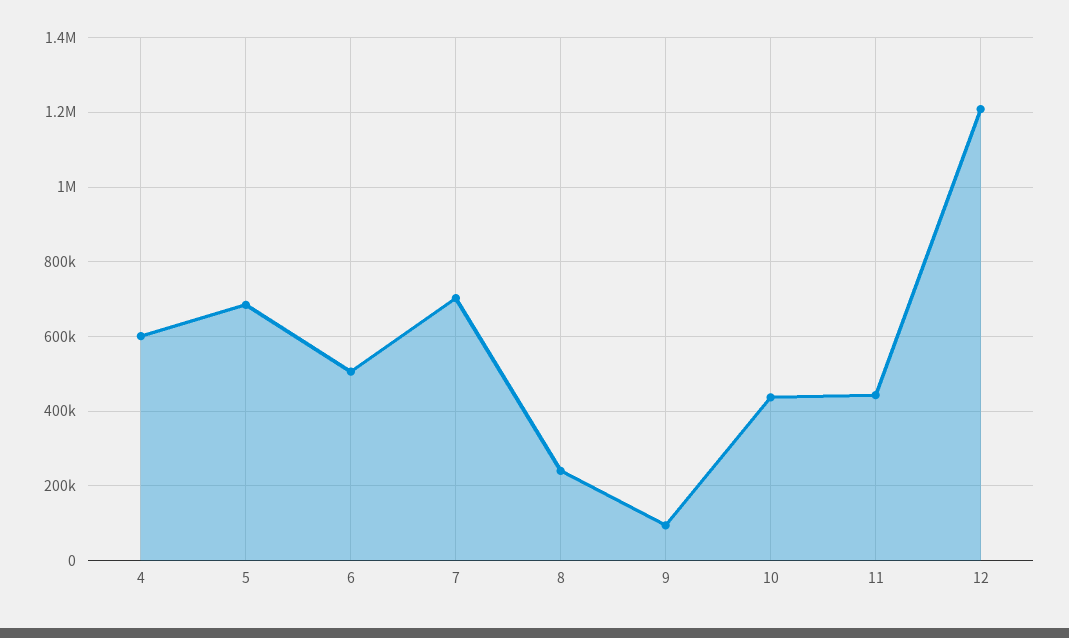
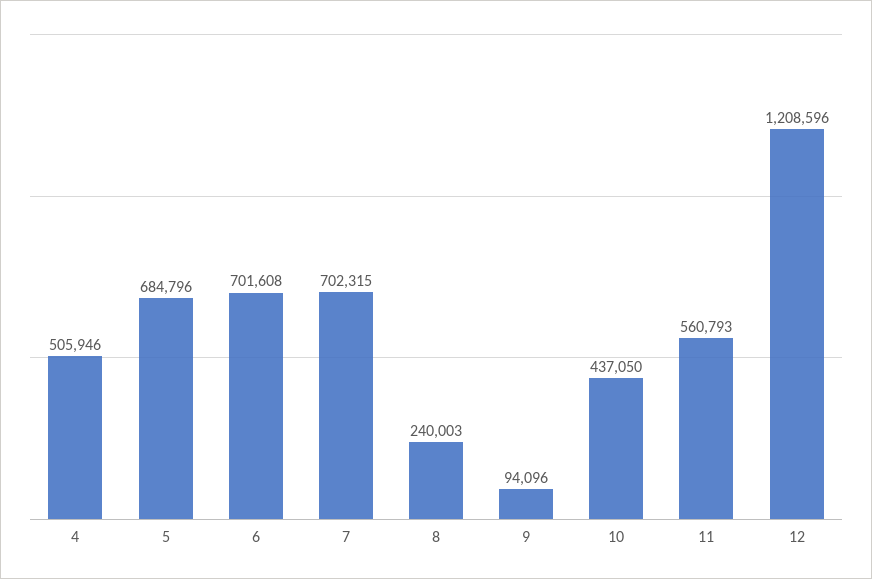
4: 600000 -> 505946
6: 500000 -> 701608
11: 440000 -> 560793

